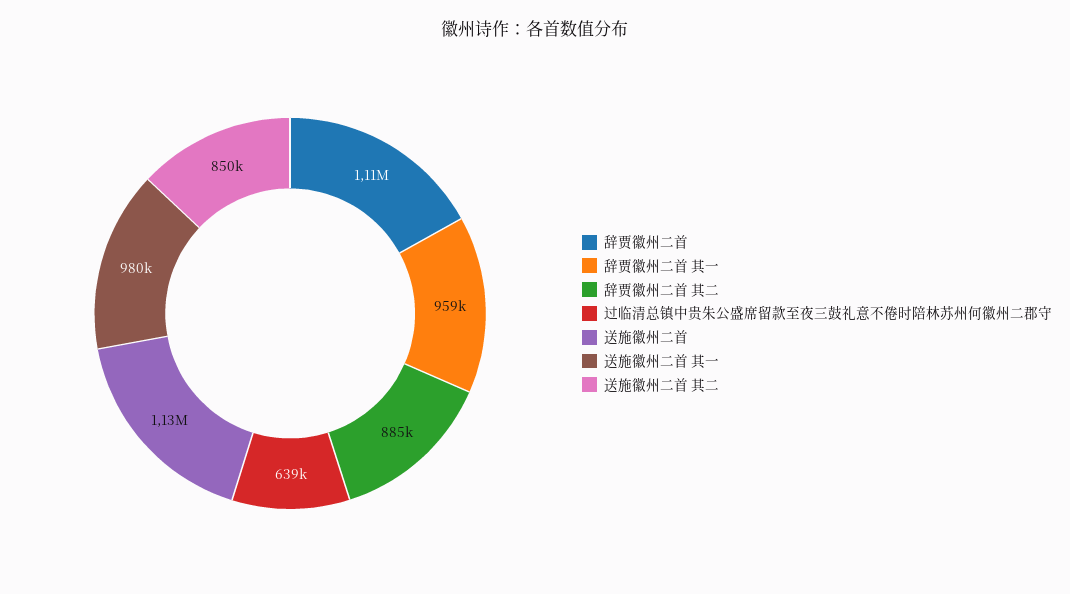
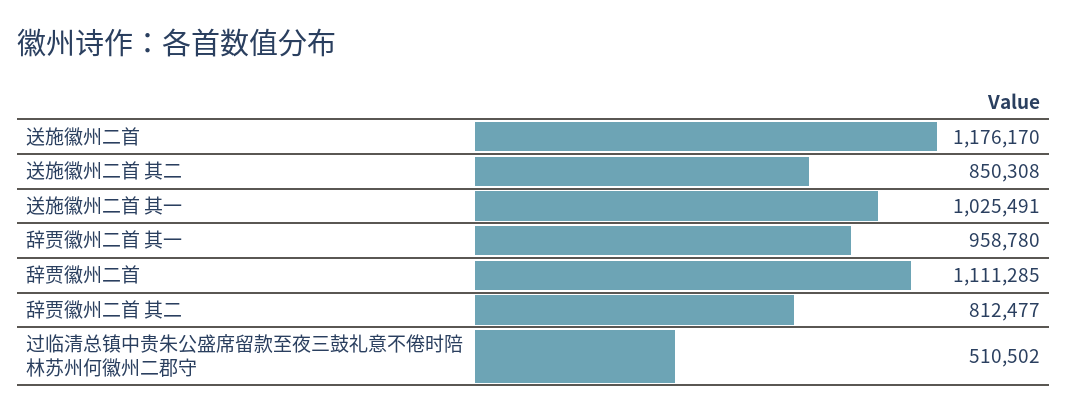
辞贾徽州二首 其二: 885000 -> 812477
过临清总镇中贵朱公盛席留款至夜三鼓礼意不倦时陪林苏州何徽州二郡守: 639000 -> 510502
送施徽州二首: 1130000 -> 1176170
送施徽州二首 其一: 980000 -> 1025491

